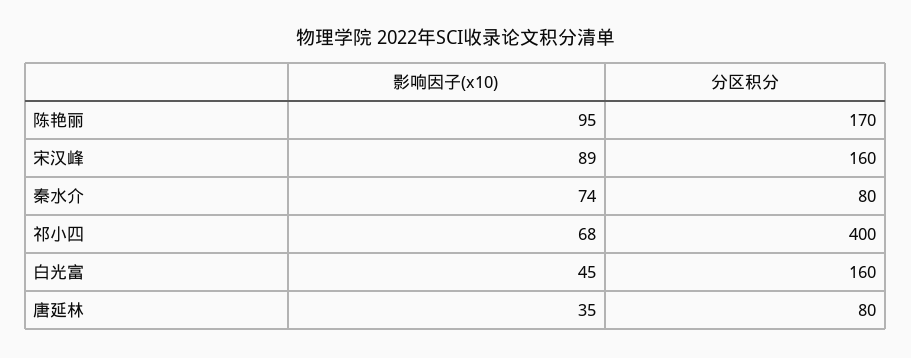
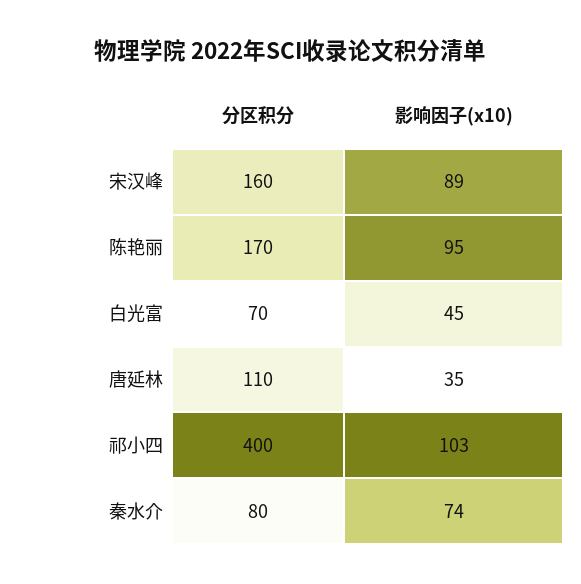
影响因子(x10), 祁小四: 68 -> 103
分区积分, 白光富: 160 -> 70
分区积分, 唐延林: 80 -> 110

